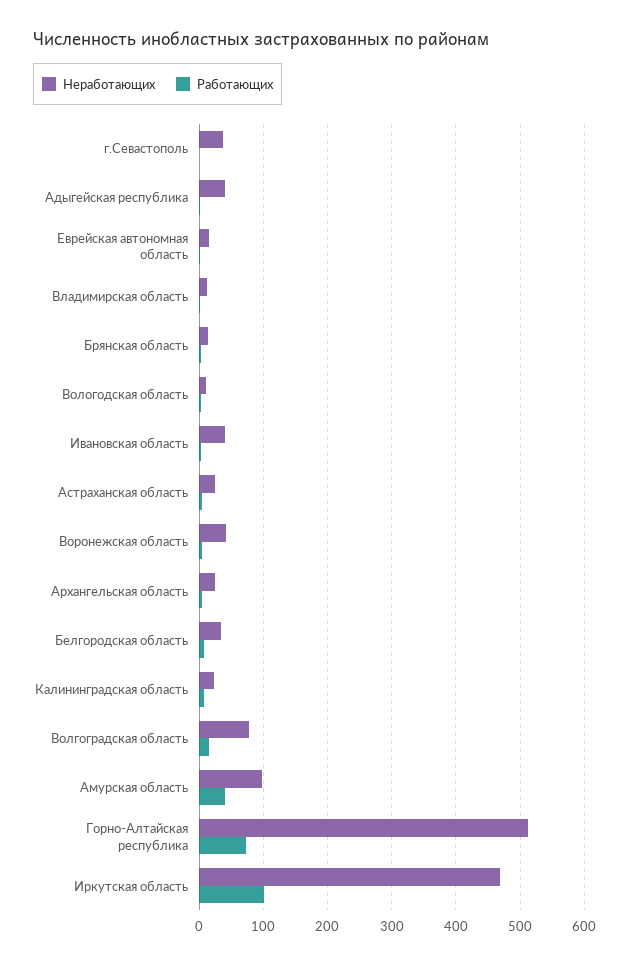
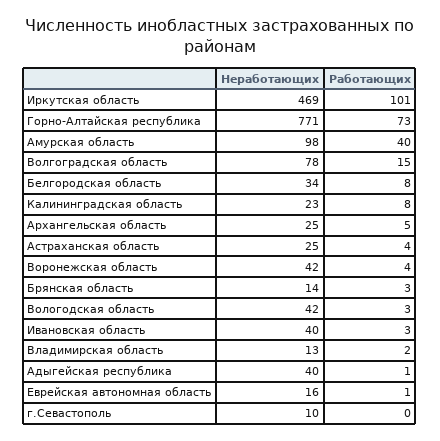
Неработающих, г.Севастополь: 40 -> 10
Неработающих, Вологодская область: 10 -> 42
Неработающих, Горно-Алтайская республика: 510 -> 771

